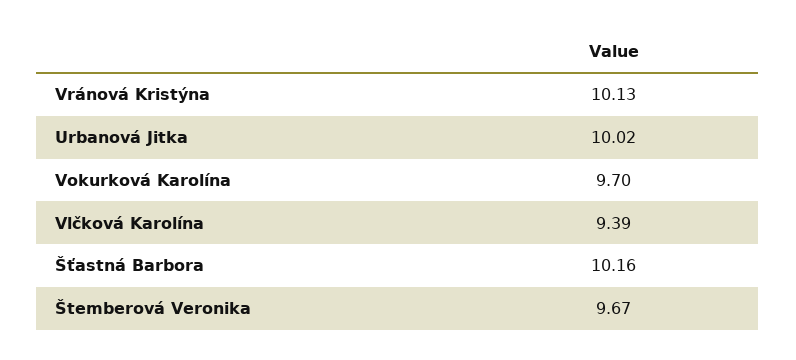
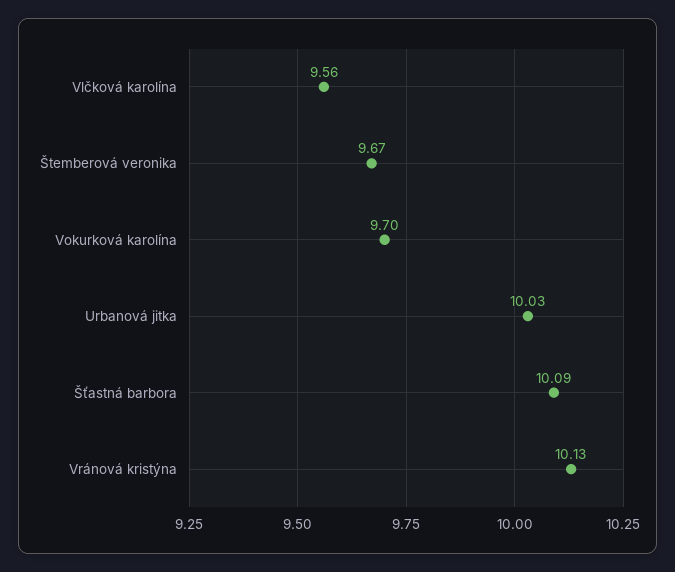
Urbanová Jitka: 10.02 -> 10.03
Vlčková Karolína: 9.39 -> 9.56
Šťastná Barbora: 10.16 -> 10.09

